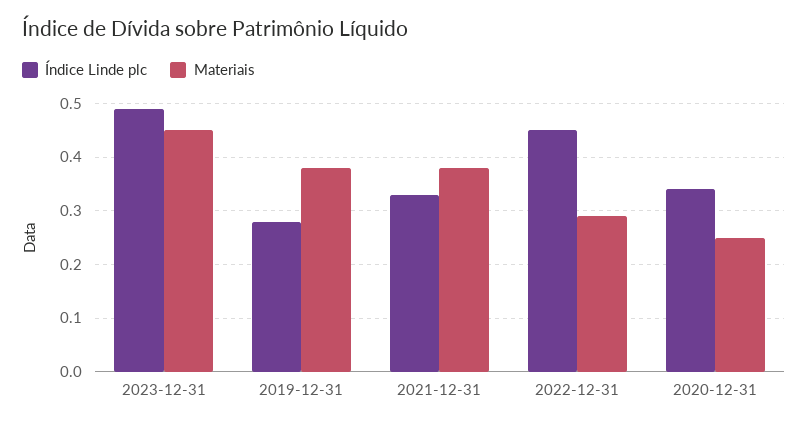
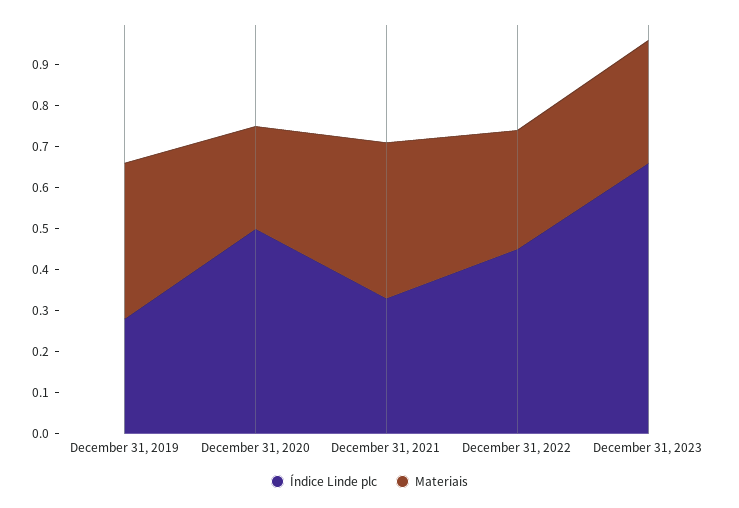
Índice Linde plc, 2023-12-31: 0.5 -> 0.65
Materiais, 2023-12-31: 0.45 -> 0.3
Índice Linde plc, 2020-12-31: 0.35 -> 0.5

